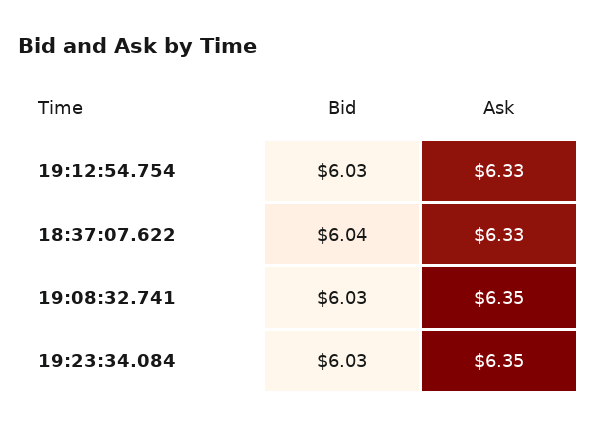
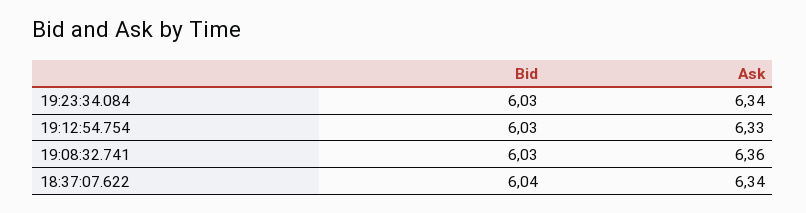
Ask, 18:37:07.622: 6.33 -> 6.34
Ask, 19:08:32.741: 6.35 -> 6.36
Ask, 19:23:34.084: 6.35 -> 6.34

